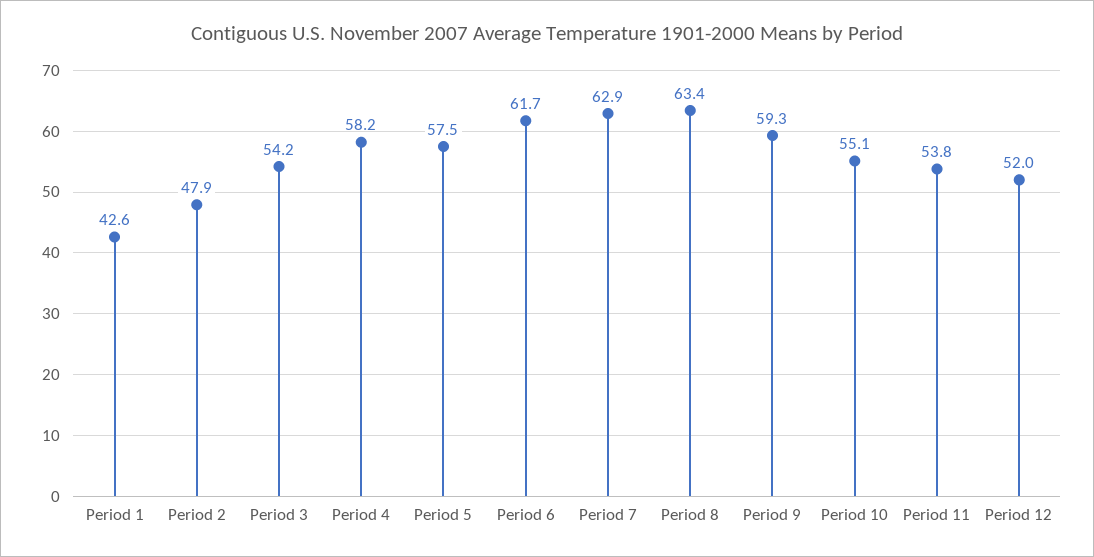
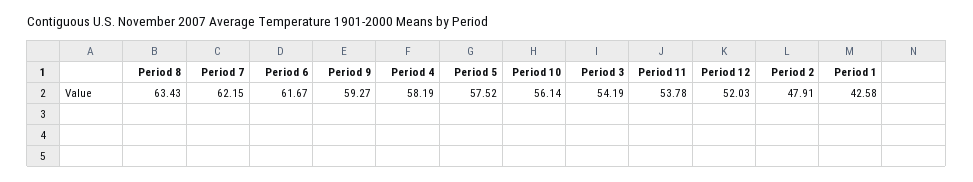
Period 7: 62.9 -> 62.15
Period 10: 55.1 -> 56.14

